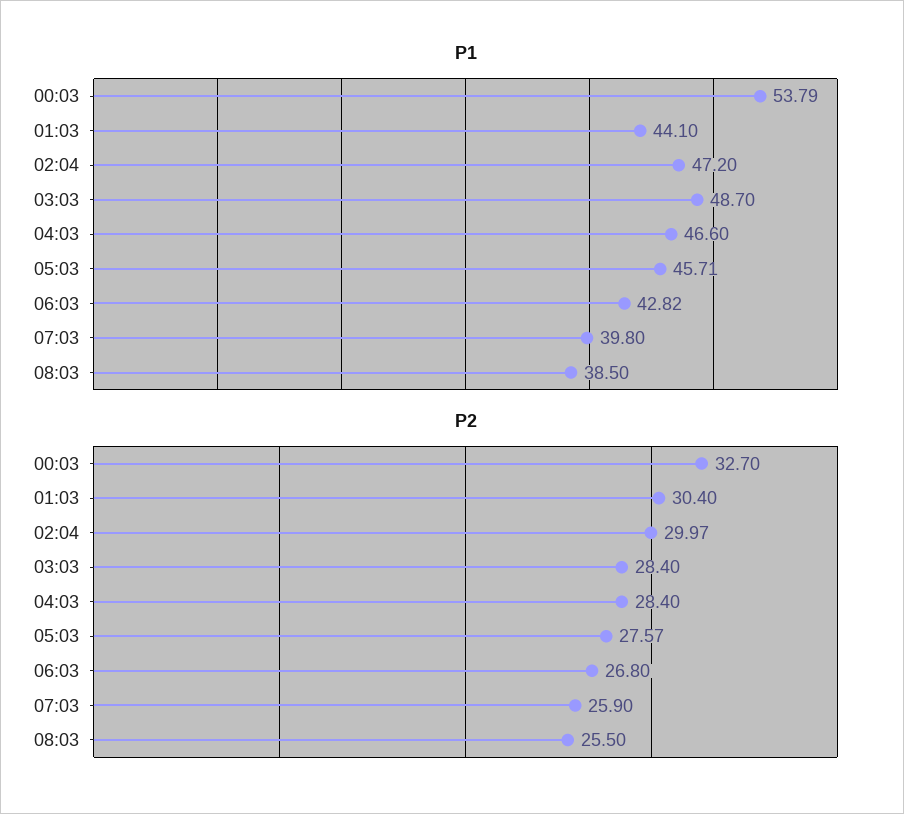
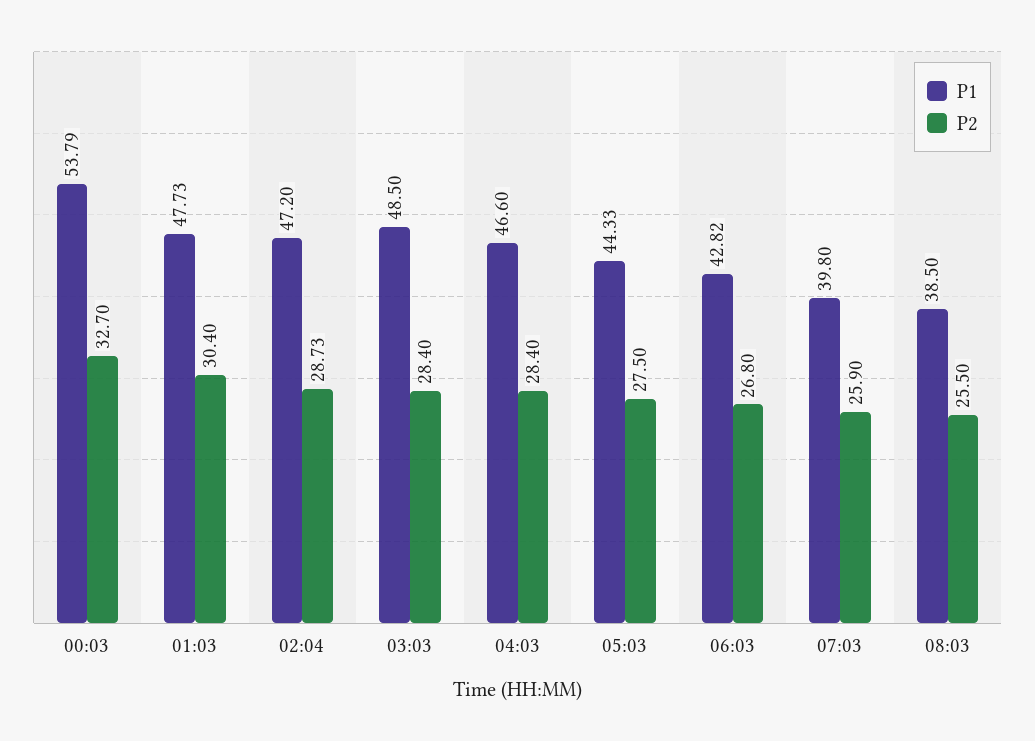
P1, 01:03: 44.1 -> 47.73
P1, 03:03: 48.7 -> 48.5
P1, 05:03: 45.71 -> 44.33
P2, 02:04: 29.97 -> 28.73
P2, 05:03: 27.57 -> 27.5

